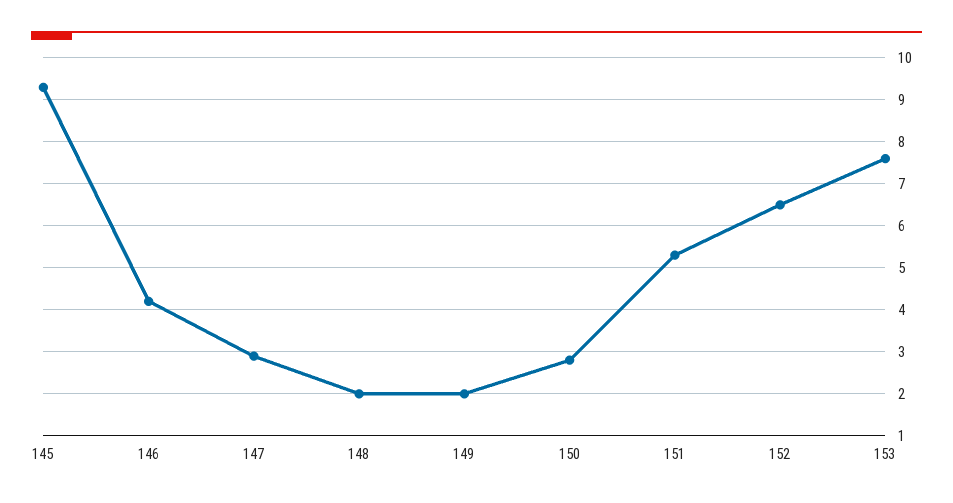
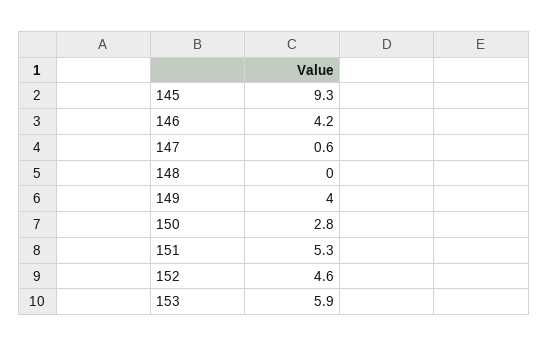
147: 3 -> 0.6
148: 2 -> 0
149: 2 -> 4
152: 6.5 -> 4.6
153: 7.5 -> 5.9

